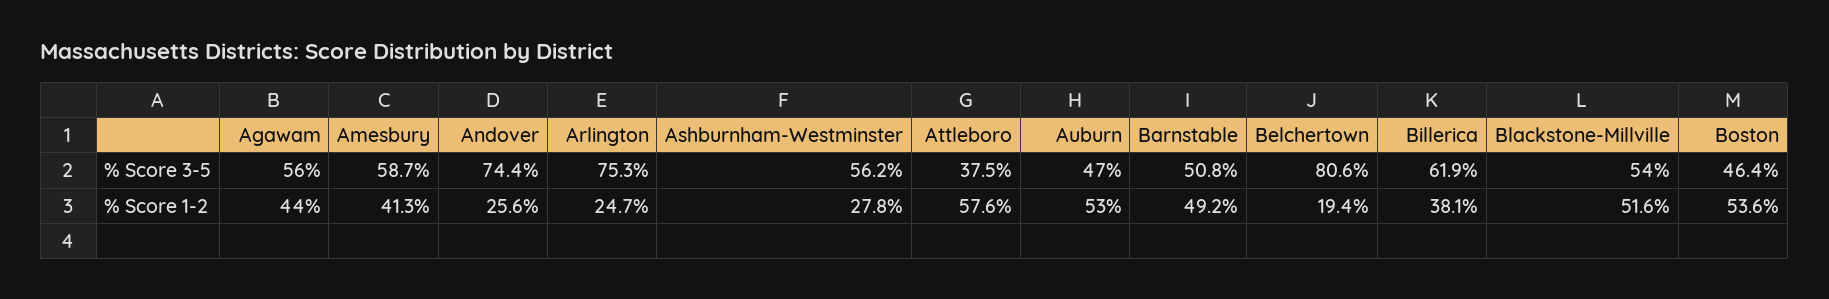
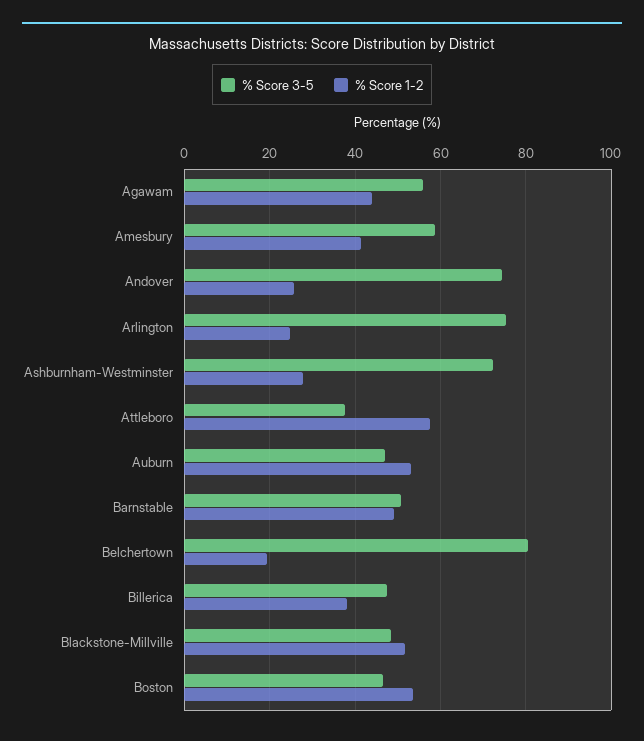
% Score 3-5, Ashburnham-Westminster: 56.2 -> 72
% Score 3-5, Billerica: 61.9 -> 48
% Score 3-5, Blackstone-Millville: 54 -> 48

